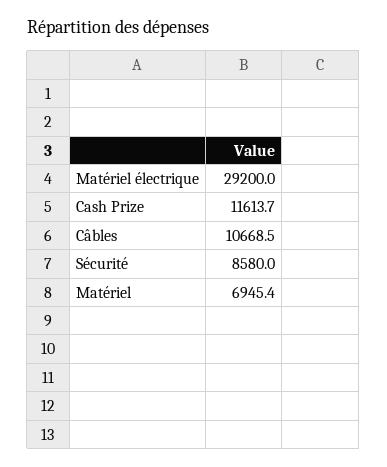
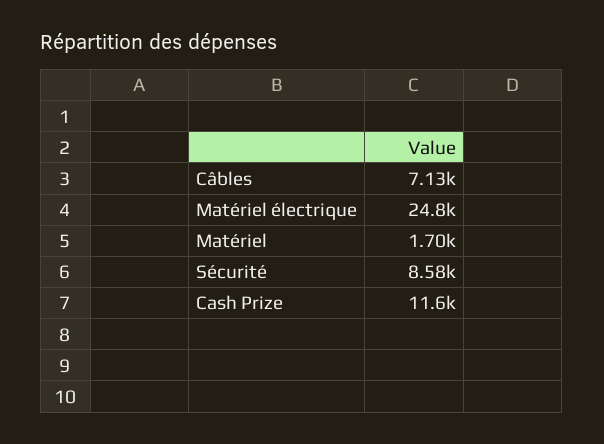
Matériel électrique: 29200 -> 24800
Câbles: 10668.5 -> 7130
Matériel: 6945.4 -> 1700

